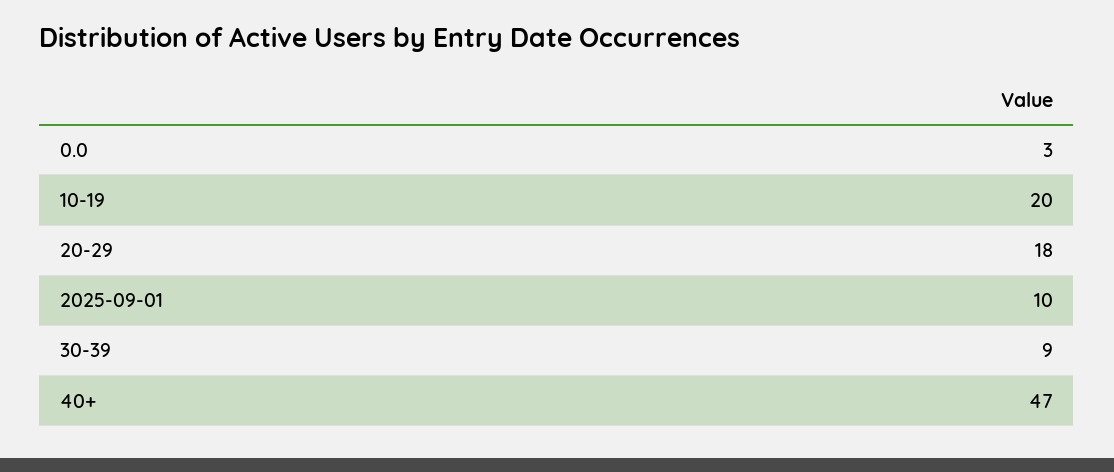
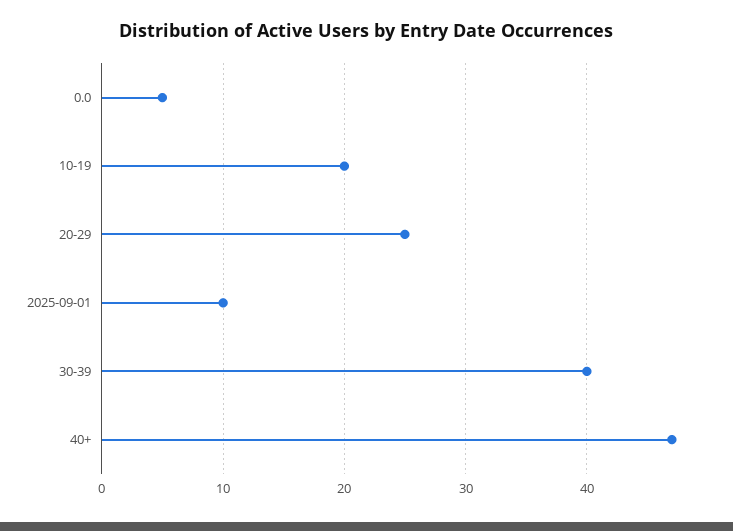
0.0: 3 -> 5
20-29: 18 -> 25
30-39: 9 -> 40

